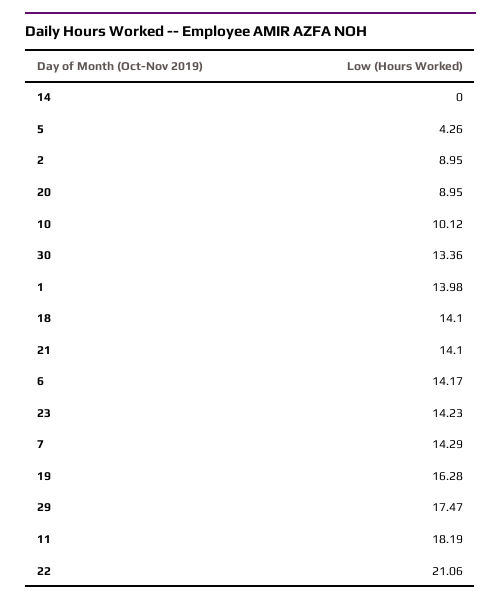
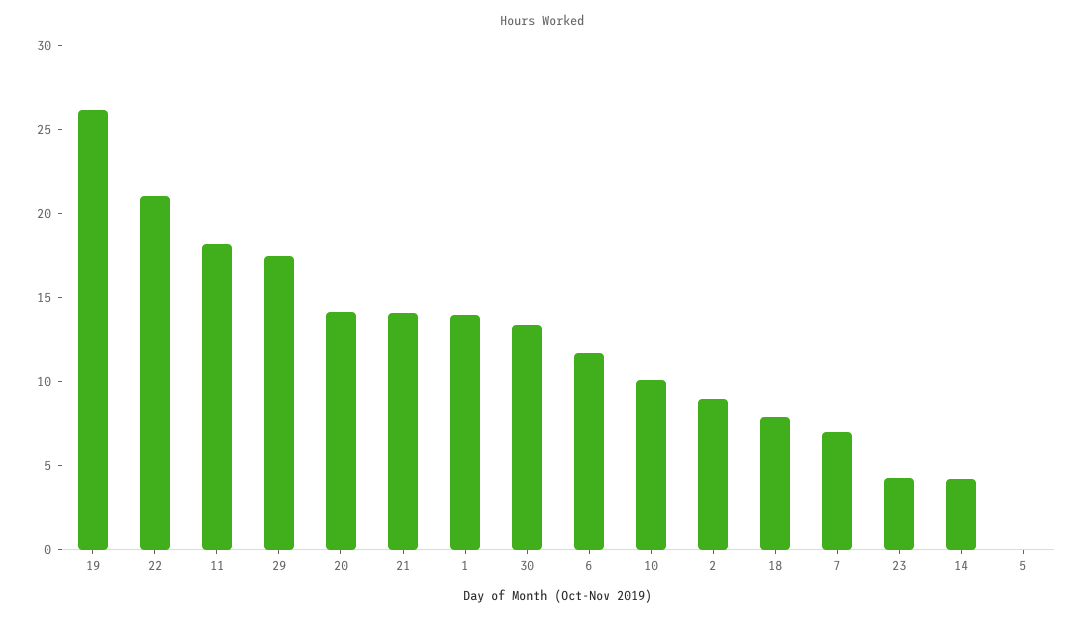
14: 0 -> 4
5: 4.26 -> 0
20: 8.95 -> 14
18: 14.1 -> 8
6: 14.17 -> 12
23: 14.23 -> 4
7: 14.29 -> 7
19: 16.28 -> 26

